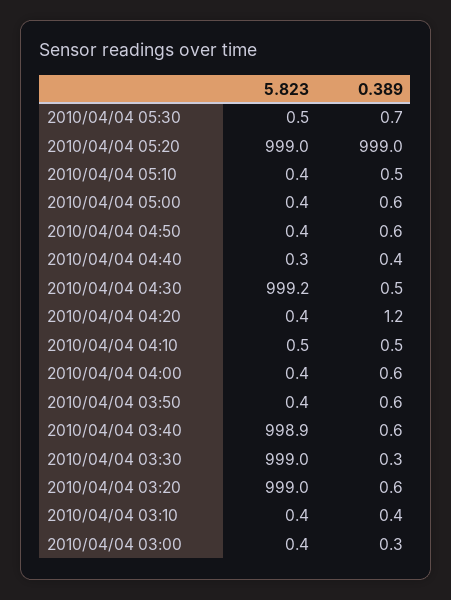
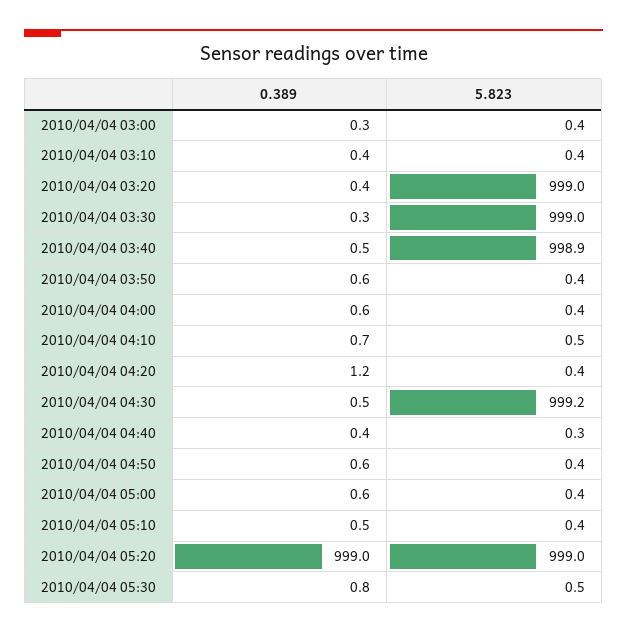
0.389, 2010/04/04 05:30: 0.7 -> 0.8
0.389, 2010/04/04 04:10: 0.5 -> 0.7
0.389, 2010/04/04 03:40: 0.6 -> 0.5
0.389, 2010/04/04 03:20: 0.6 -> 0.4

